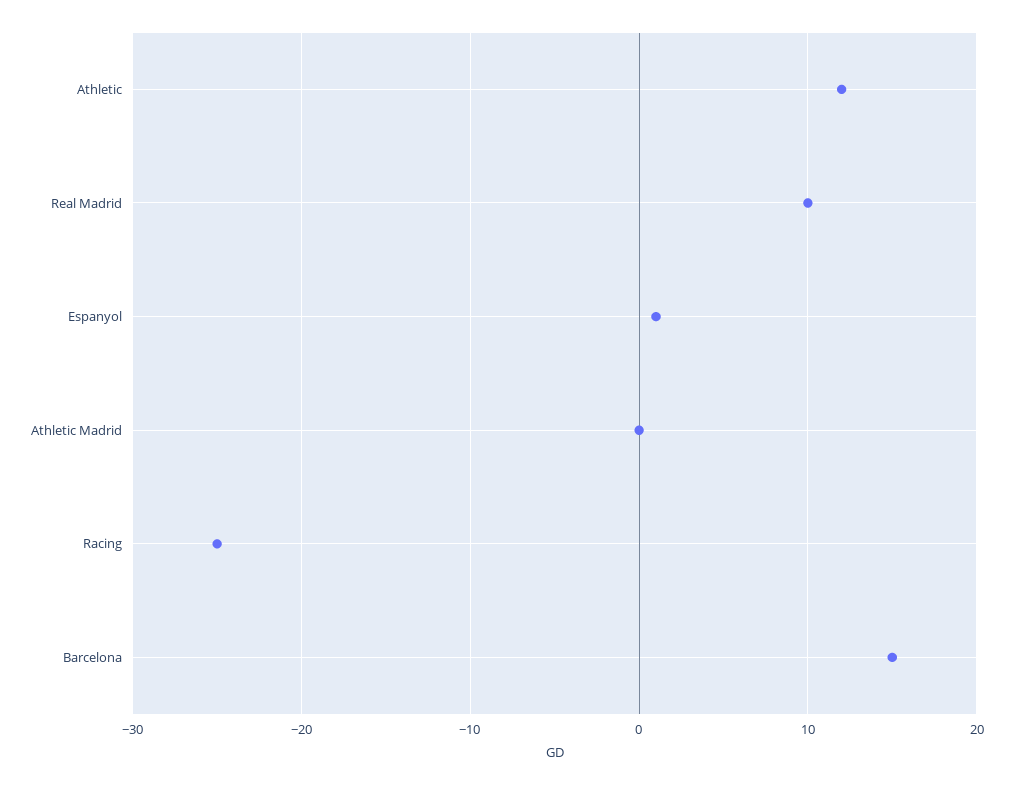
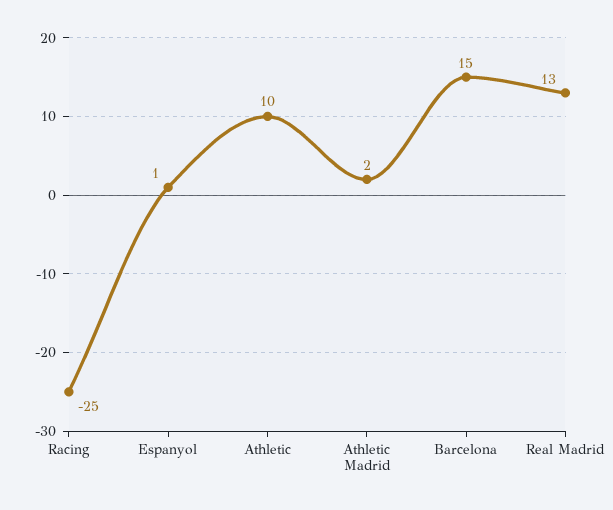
Athletic: 12 -> 10
Real Madrid: 10 -> 13
Athletic Madrid: 0 -> 2

